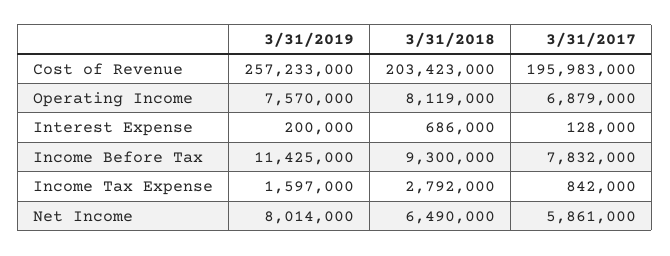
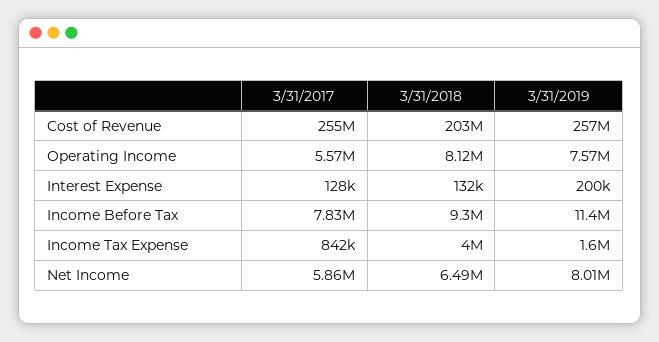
3/31/2017, Cost of Revenue: 195983000 -> 255000000
3/31/2017, Operating Income: 6879000 -> 5570000
3/31/2018, Interest Expense: 686000 -> 132000
3/31/2018, Income Tax Expense: 2792000 -> 4000000

